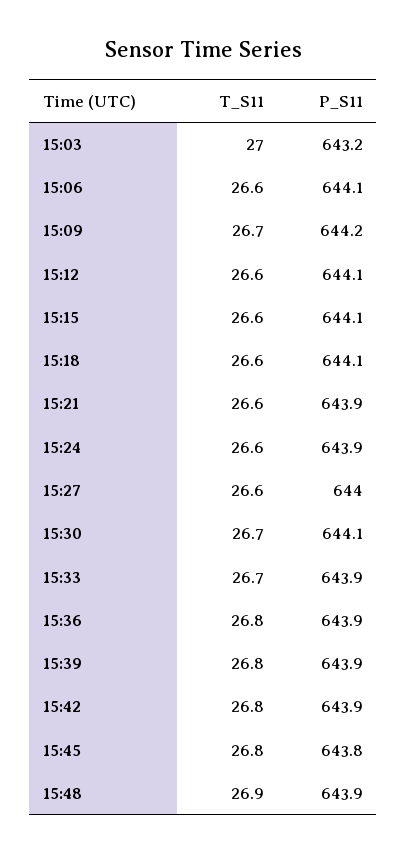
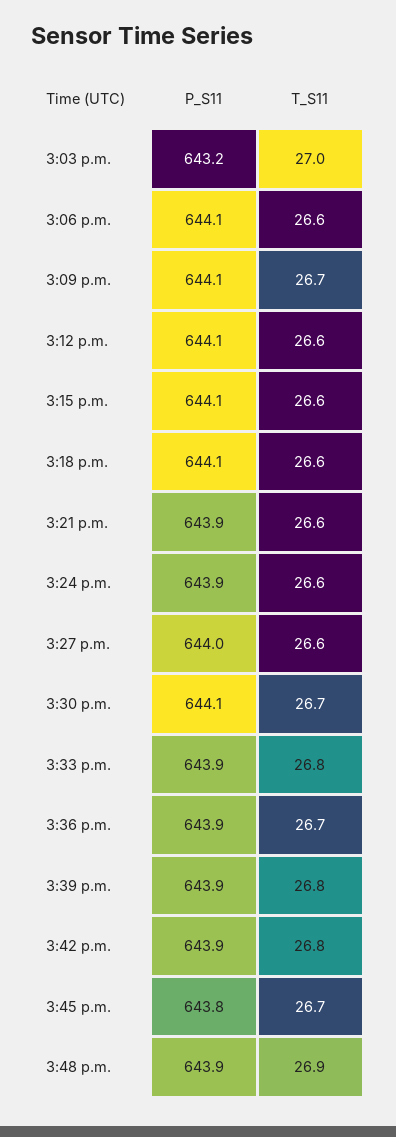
P_S11, 15:09: 644.2 -> 644.1
T_S11, 15:33: 26.7 -> 26.8
T_S11, 15:36: 26.8 -> 26.7
T_S11, 15:45: 26.8 -> 26.7

